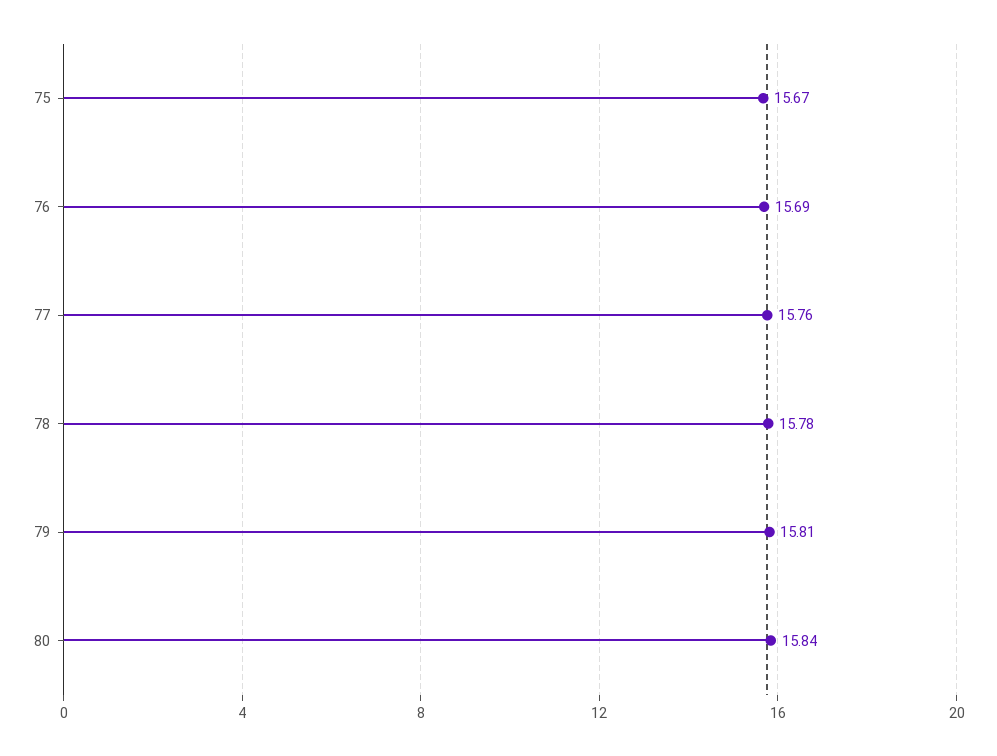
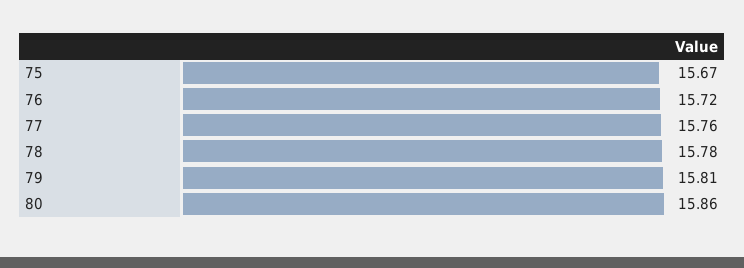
76: 15.69 -> 15.72
80: 15.84 -> 15.86

